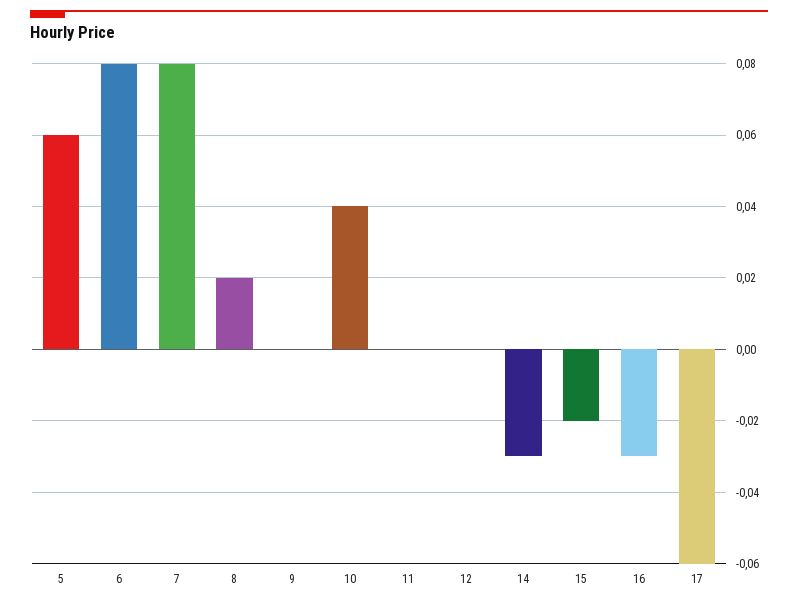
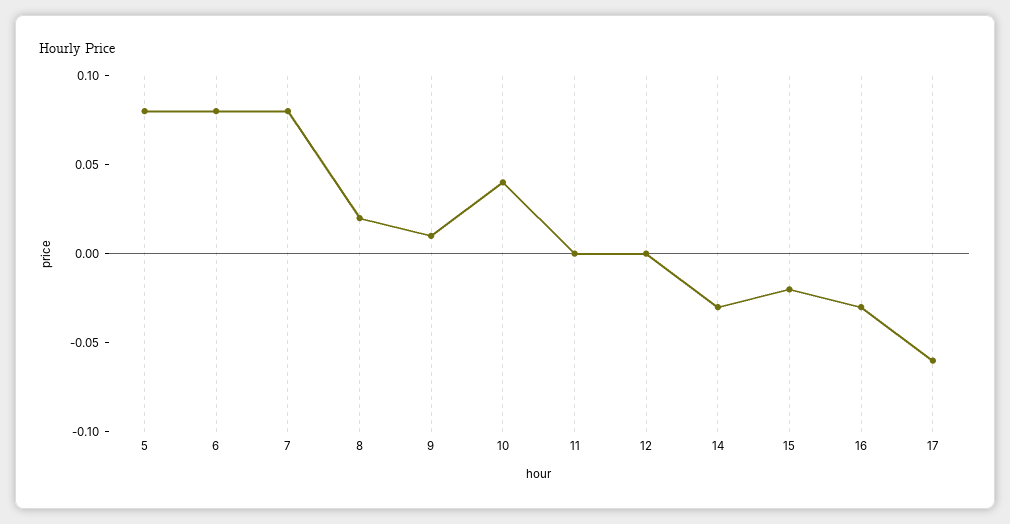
5: 0.06 -> 0.08
9: 0 -> 0.01

